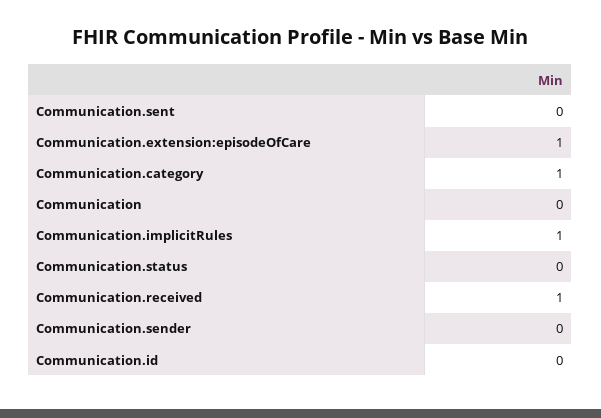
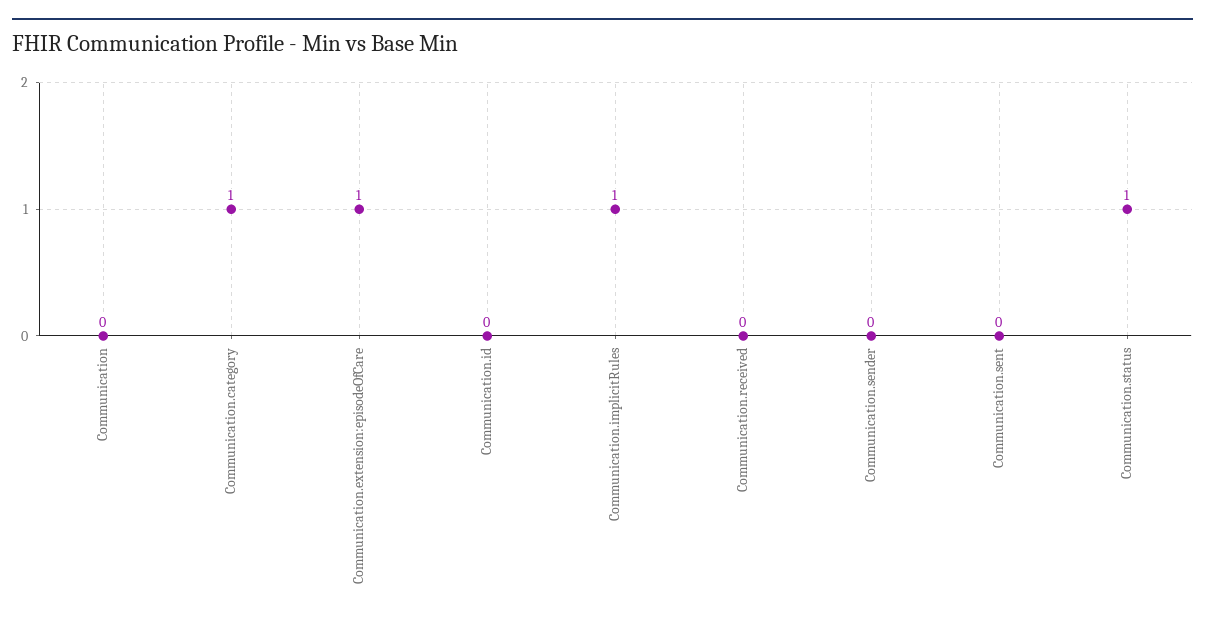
Communication.status: 0 -> 1
Communication.received: 1 -> 0

